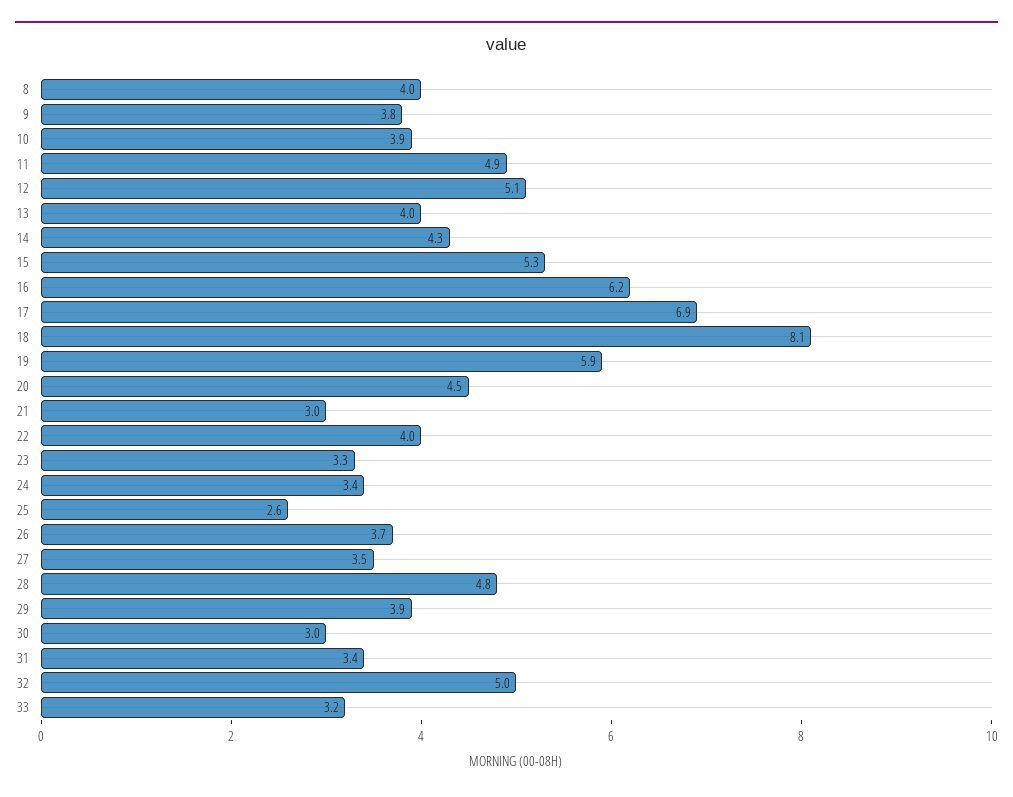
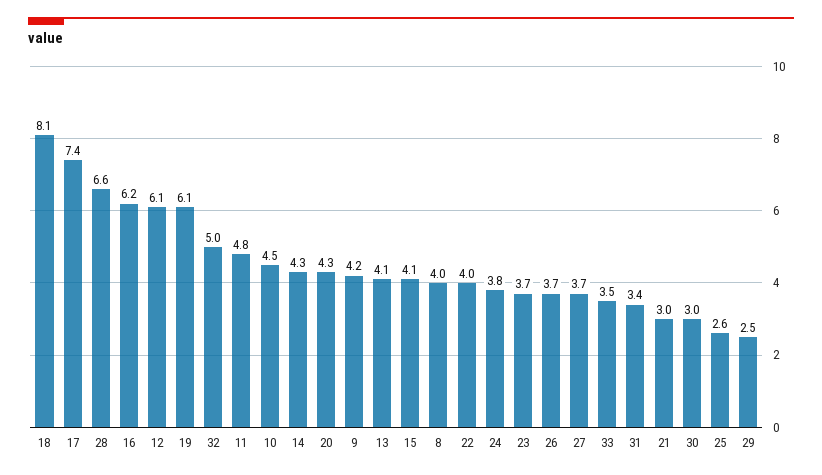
9: 3.8 -> 4.2
10: 3.9 -> 4.5
11: 4.9 -> 4.8
12: 5.1 -> 6.1
13: 4 -> 4.1
15: 5.3 -> 4.1
17: 6.9 -> 7.4
19: 5.9 -> 6.1
20: 4.5 -> 4.3
23: 3.3 -> 3.7
24: 3.4 -> 3.8
27: 3.5 -> 3.7
28: 4.8 -> 6.6
29: 3.9 -> 2.5
33: 3.2 -> 3.5

